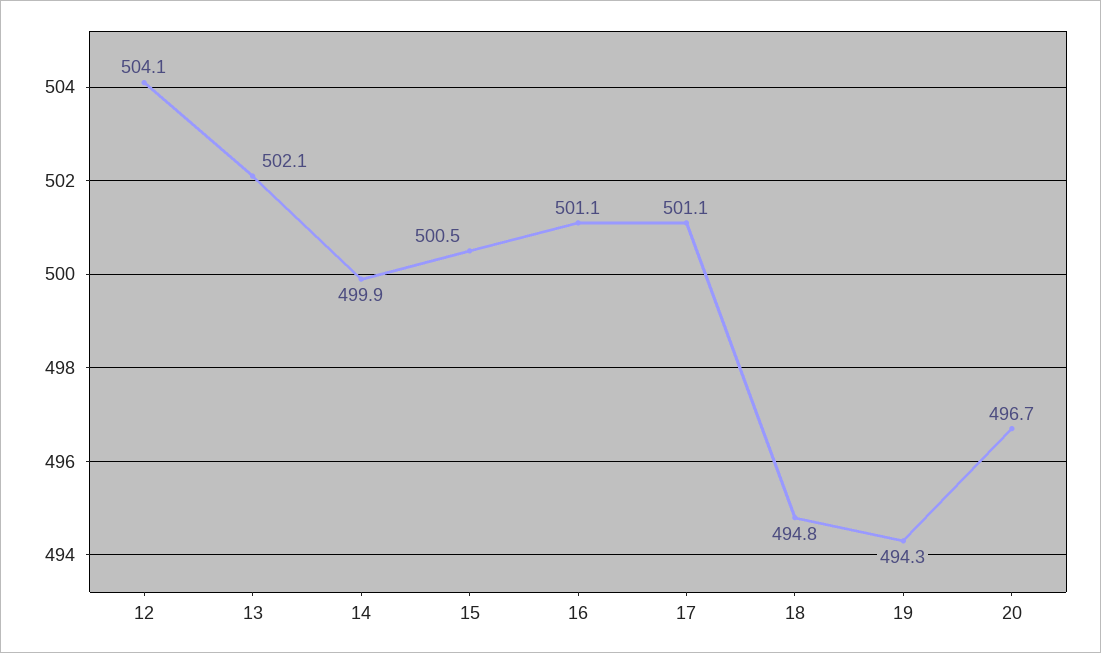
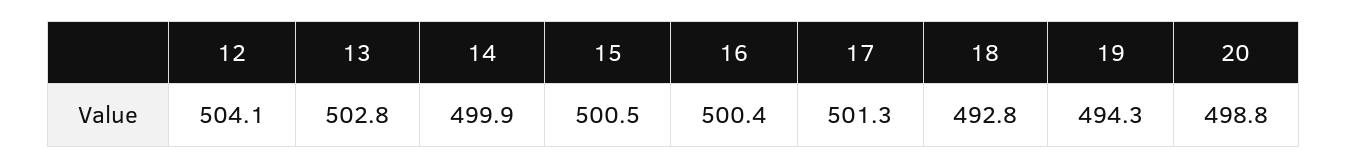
13: 502.1 -> 502.8
16: 501.1 -> 500.4
17: 501.1 -> 501.3
18: 494.8 -> 492.8
20: 496.7 -> 498.8

